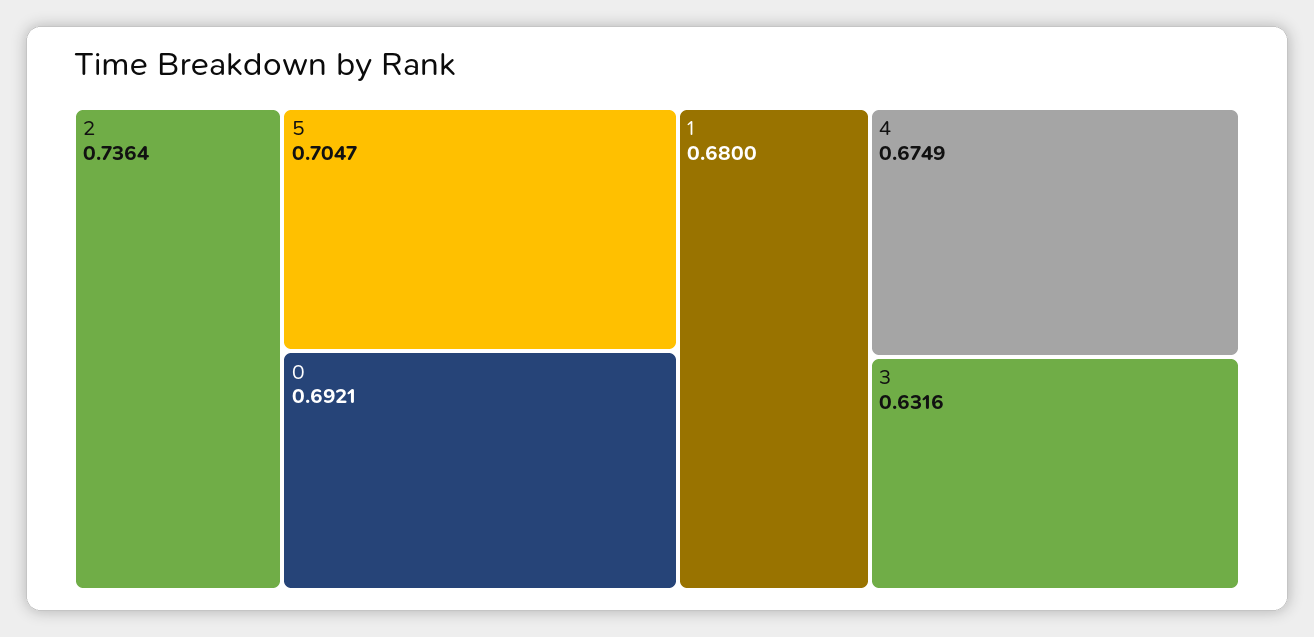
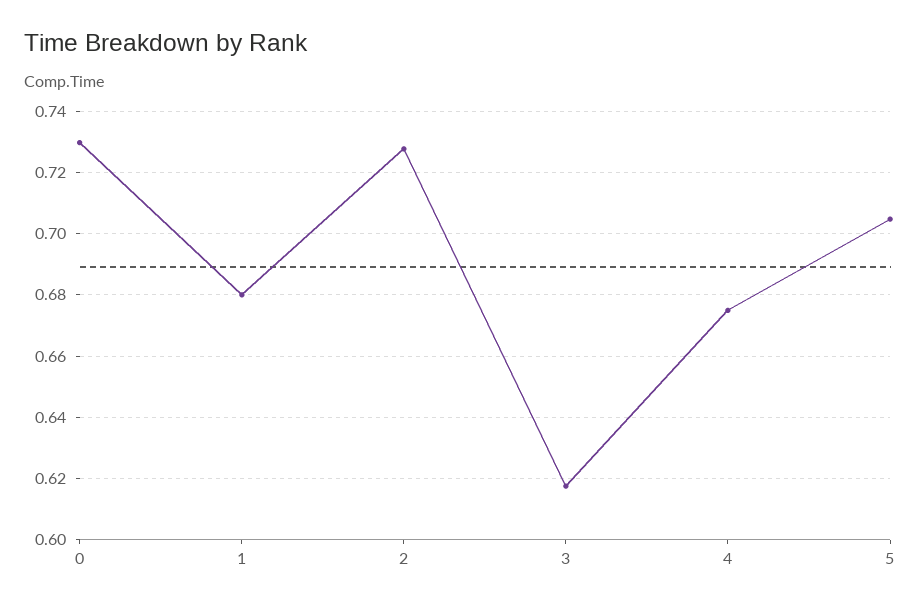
2: 0.7364 -> 0.728
0: 0.6921 -> 0.73
3: 0.6316 -> 0.618

